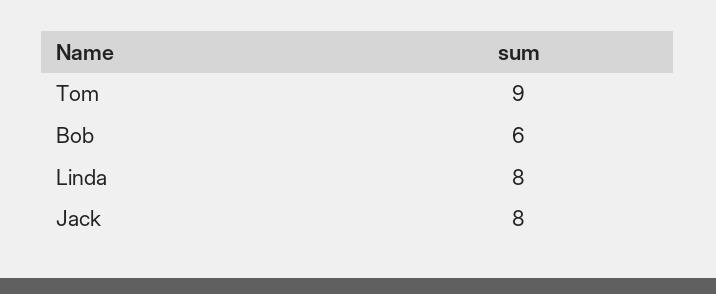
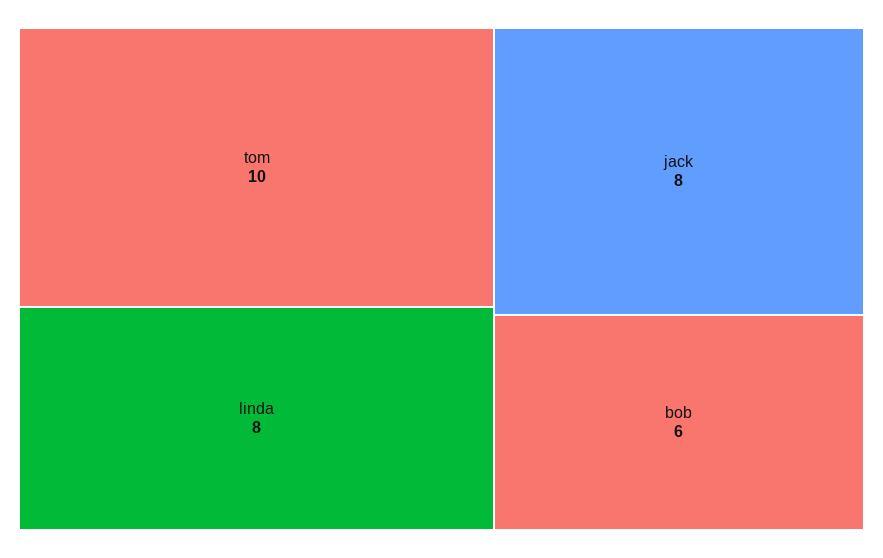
Tom: 9 -> 10

